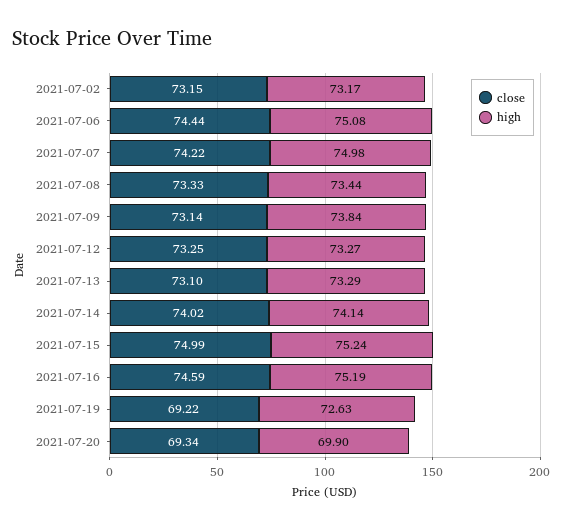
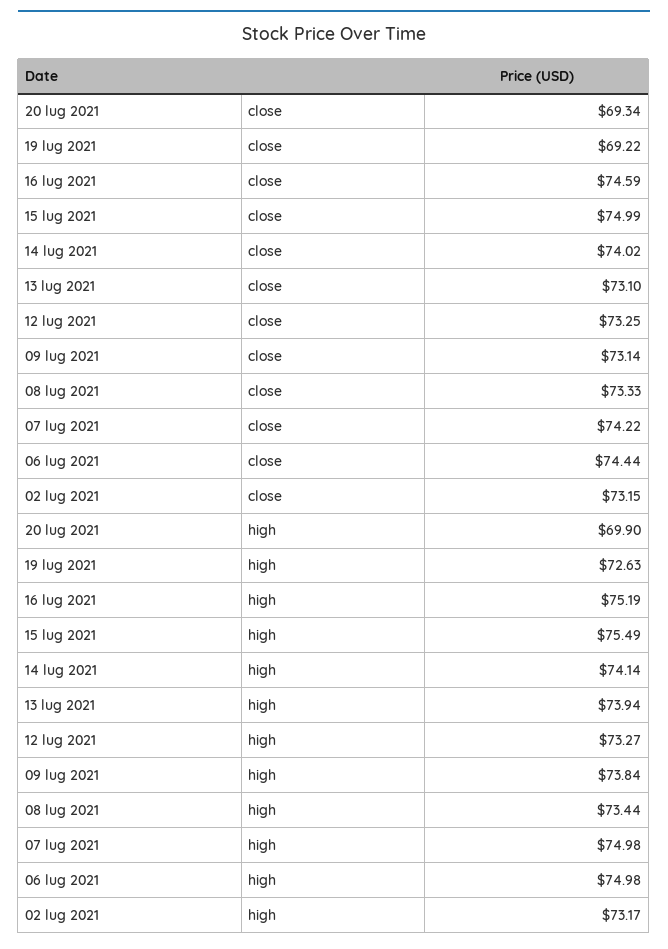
high, 2021-07-06: 75.08 -> 74.98
high, 2021-07-13: 73.29 -> 73.94
high, 2021-07-15: 75.24 -> 75.49

